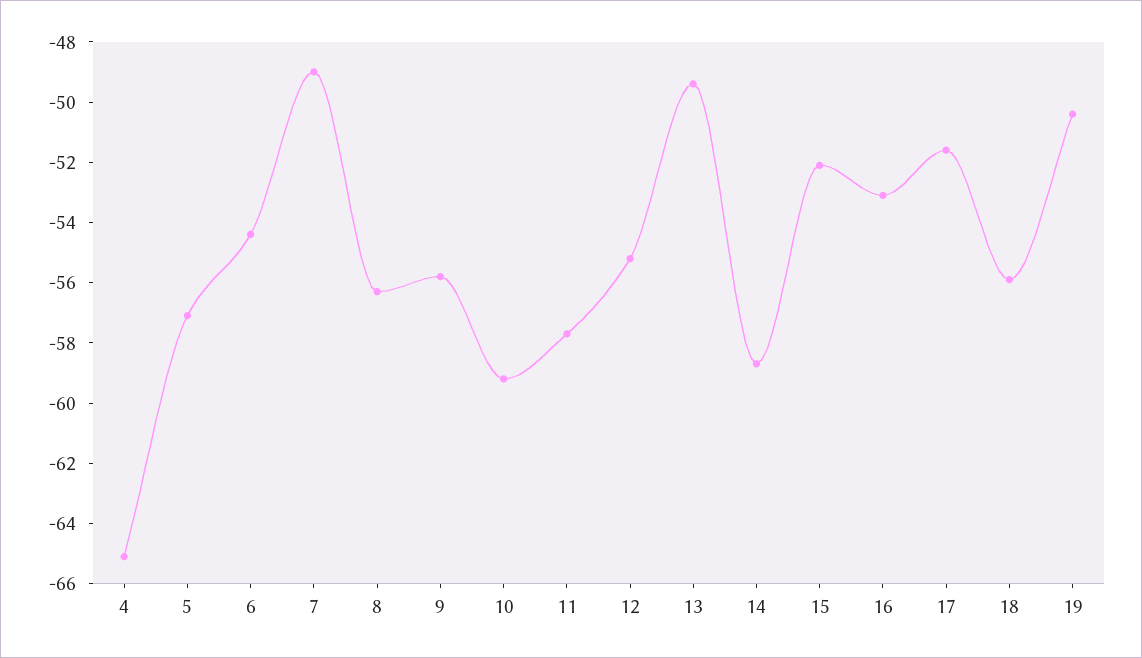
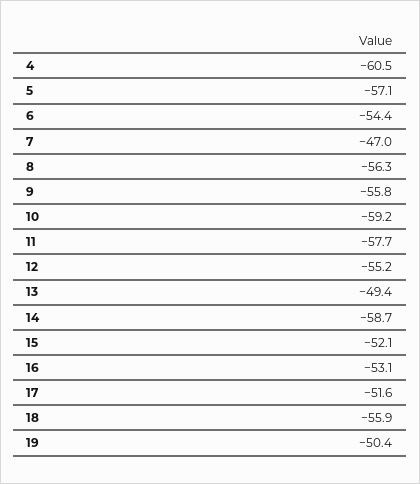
4: -65 -> -60.5
7: -49 -> -47

